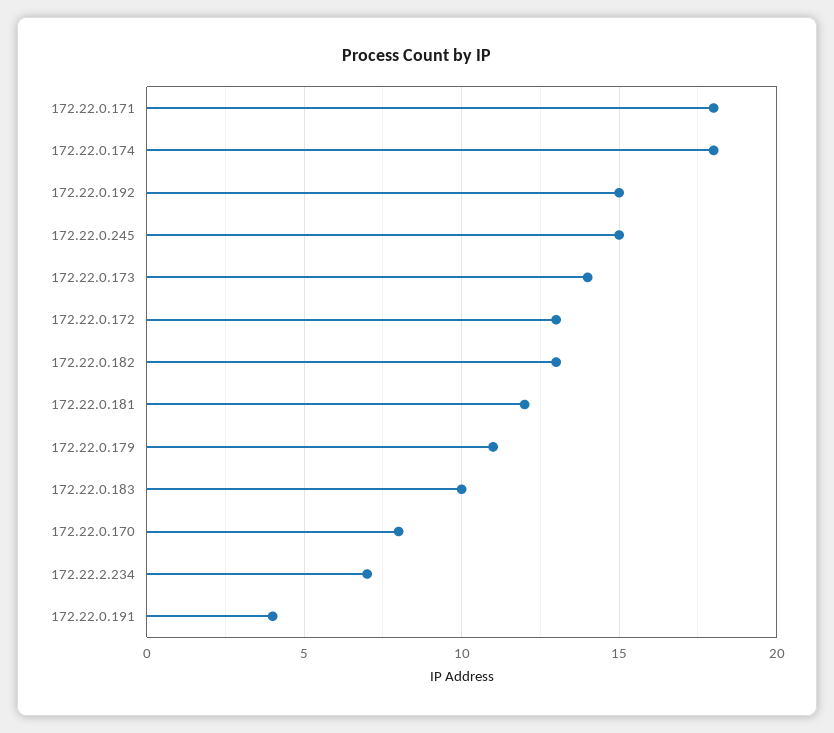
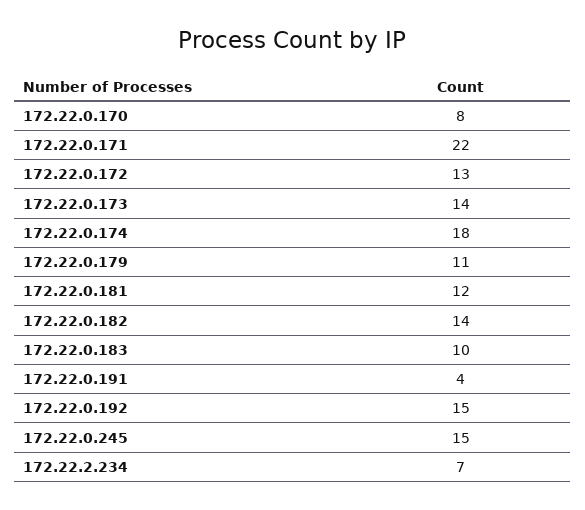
172.22.0.171: 18 -> 22
172.22.0.182: 13 -> 14

